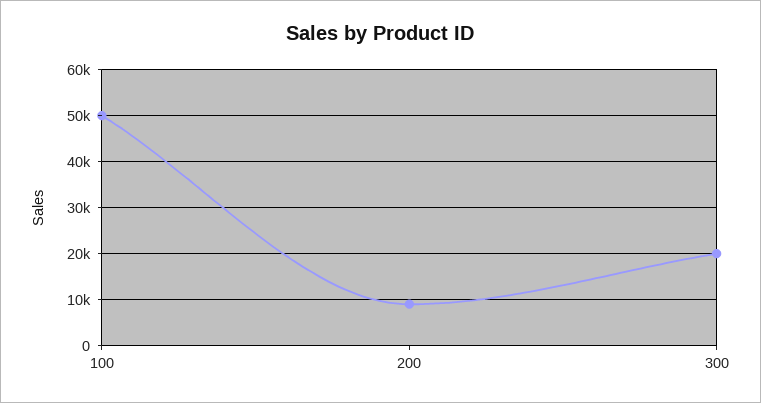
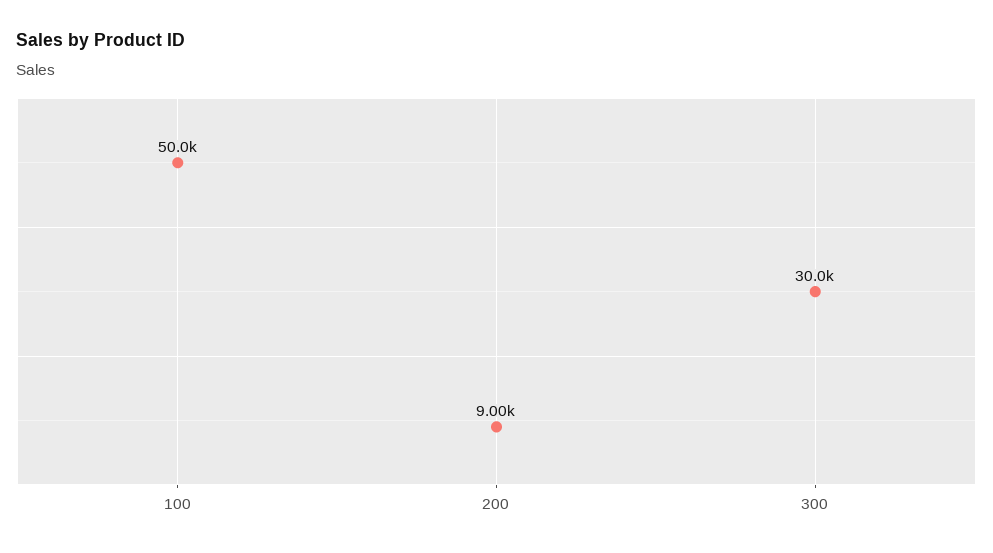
300: 20000 -> 30000

